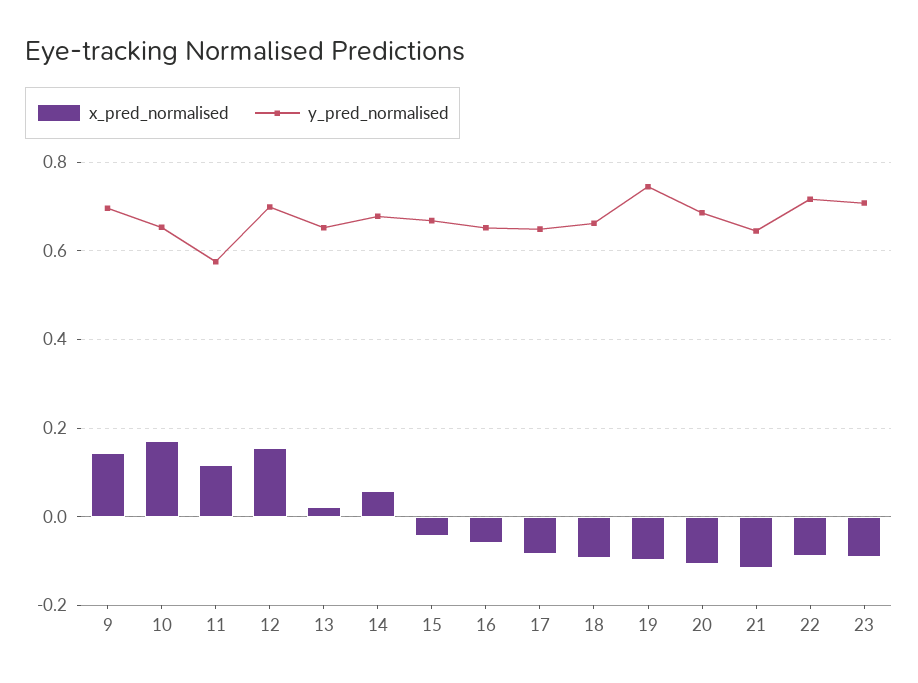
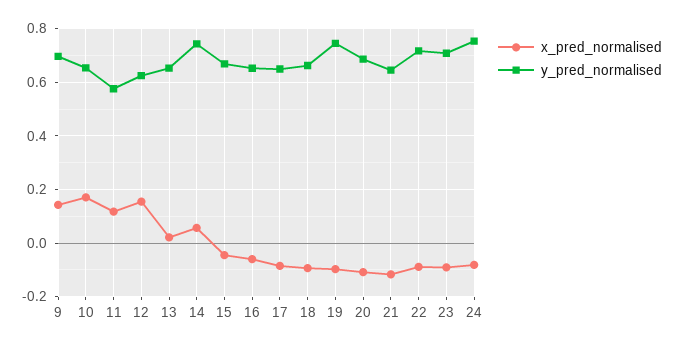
y_pred_normalised, 12: 0.7 -> 0.625
y_pred_normalised, 14: 0.68 -> 0.75
x_pred_normalised, 24: none -> -0.075
y_pred_normalised, 24: none -> 0.75

